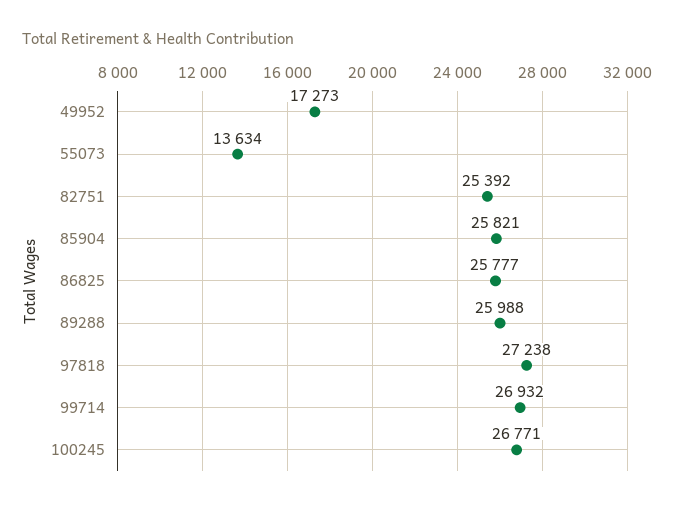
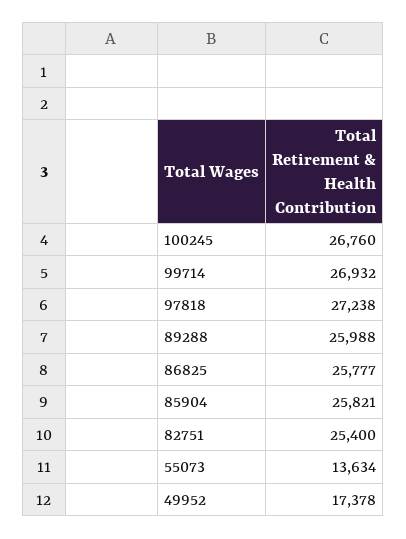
49952: 17273 -> 17378
82751: 25392 -> 25400
100245: 26771 -> 26760

